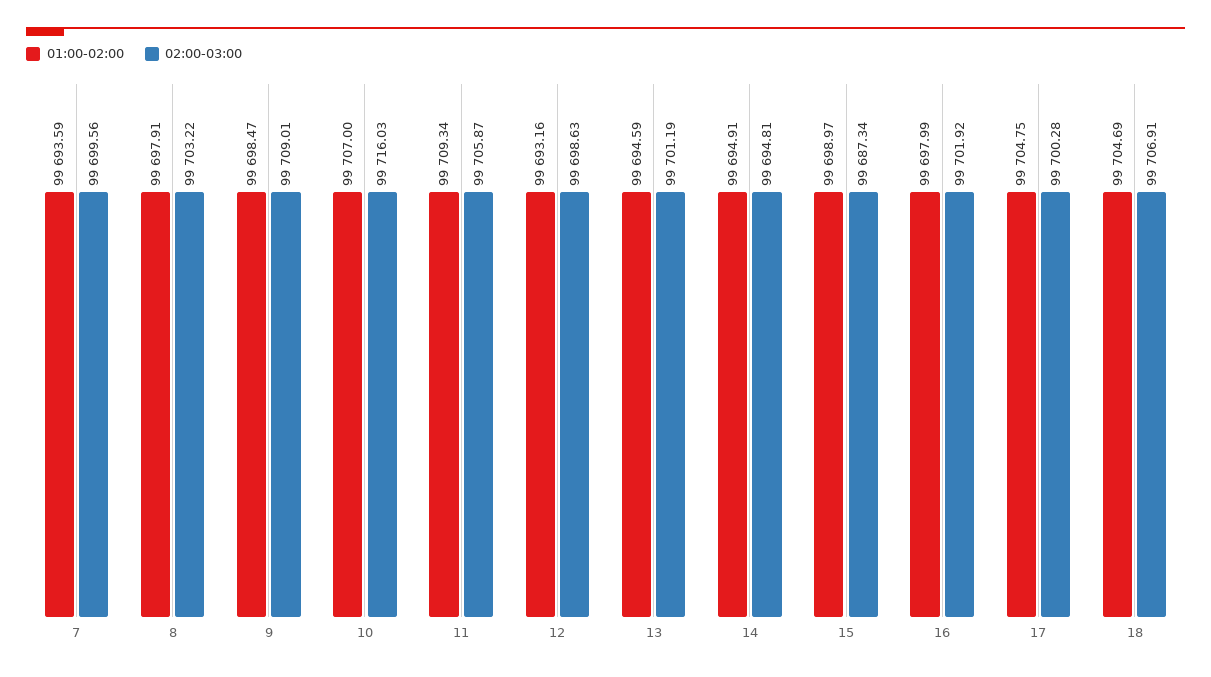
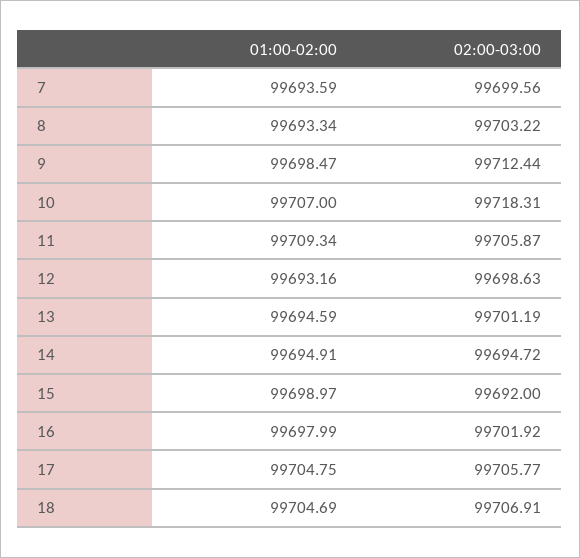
01:00-02:00, 8: 99697.91 -> 99693.34
02:00-03:00, 9: 99709.01 -> 99712.44
02:00-03:00, 10: 99716.03 -> 99718.31
02:00-03:00, 14: 99694.81 -> 99694.72
02:00-03:00, 15: 99687.34 -> 99692
02:00-03:00, 17: 99700.28 -> 99705.77

